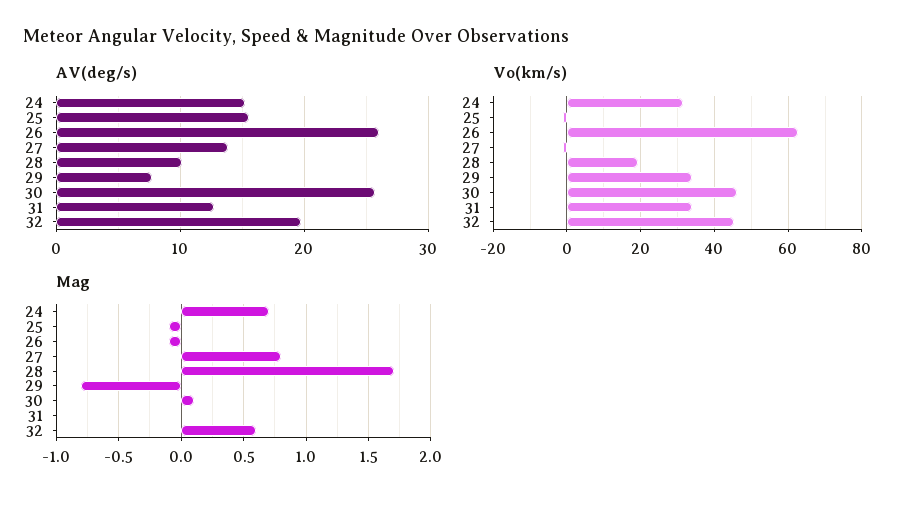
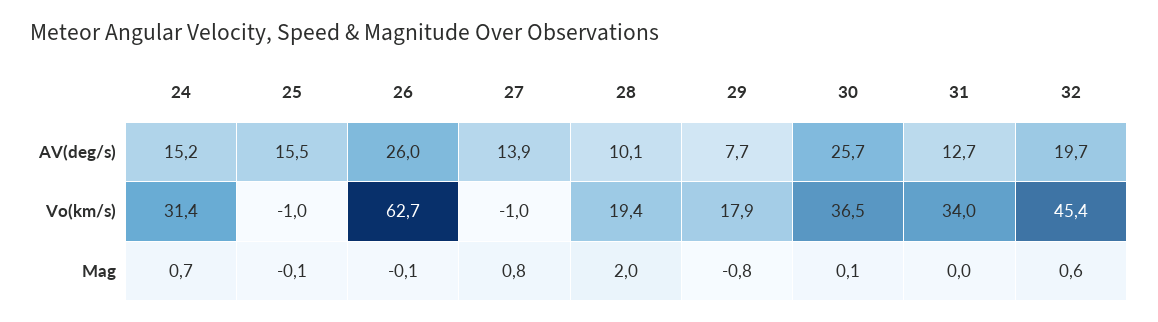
Vo(km/s), 29: 34 -> 17.9
Vo(km/s), 30: 46 -> 36.5
Mag, 28: 1.7 -> 2

